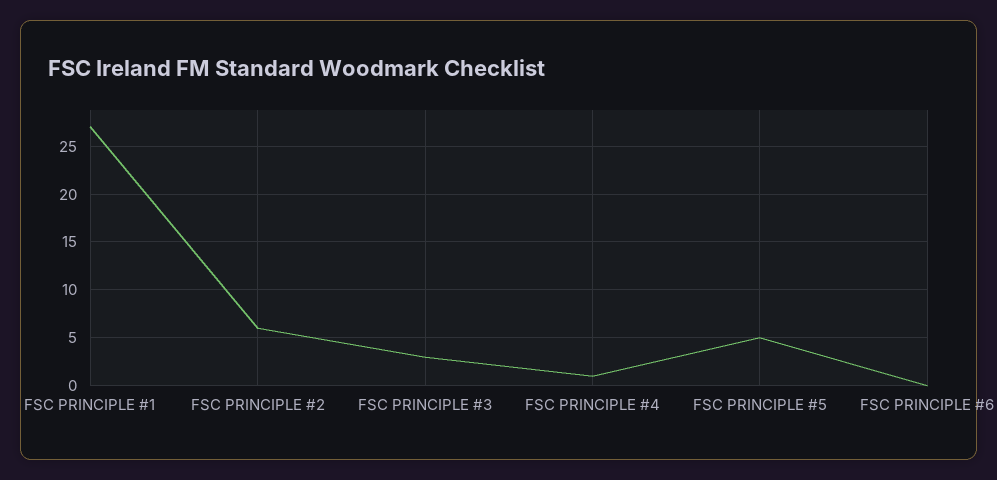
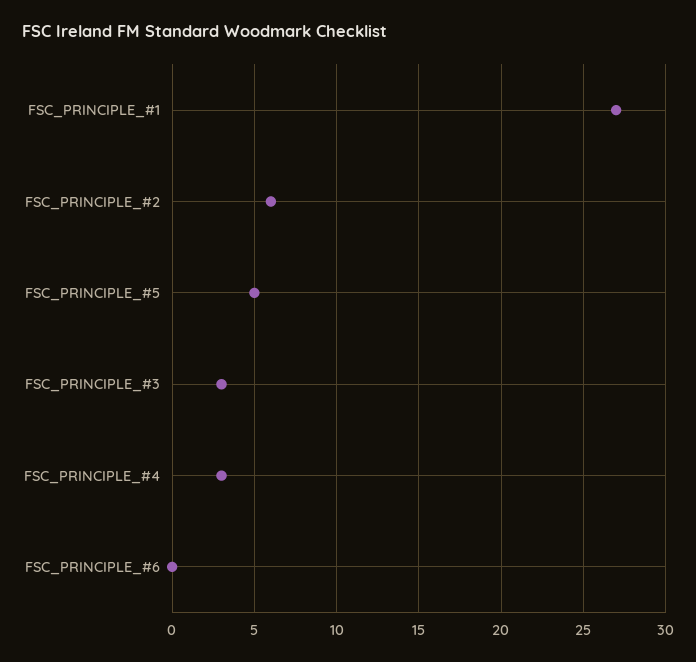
FSC PRINCIPLE #4: 1 -> 3

